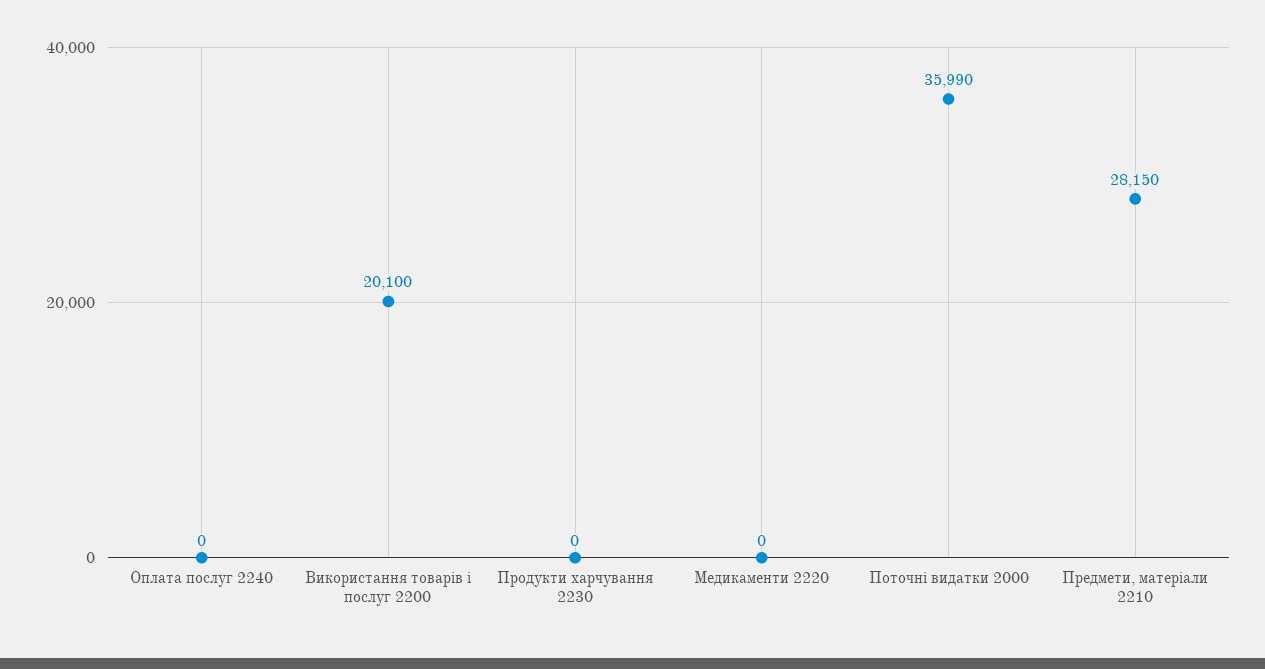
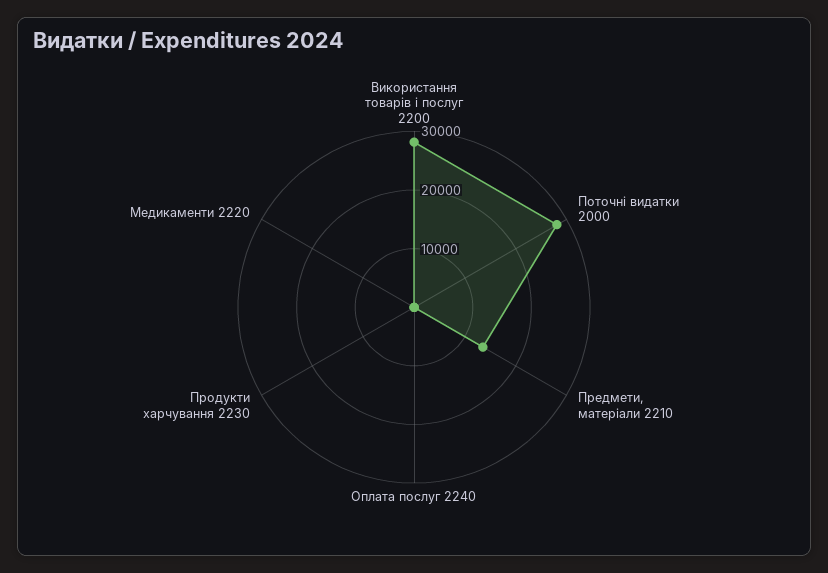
Використання товарів і послуг 2200: 20100 -> 28000
Поточні видатки 2000: 35990 -> 28000
Предмети, матеріали 2210: 28150 -> 14000

